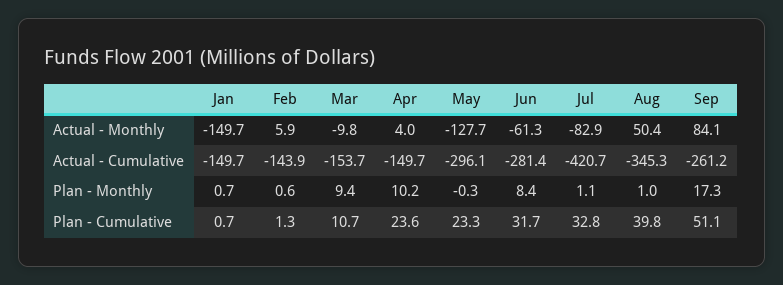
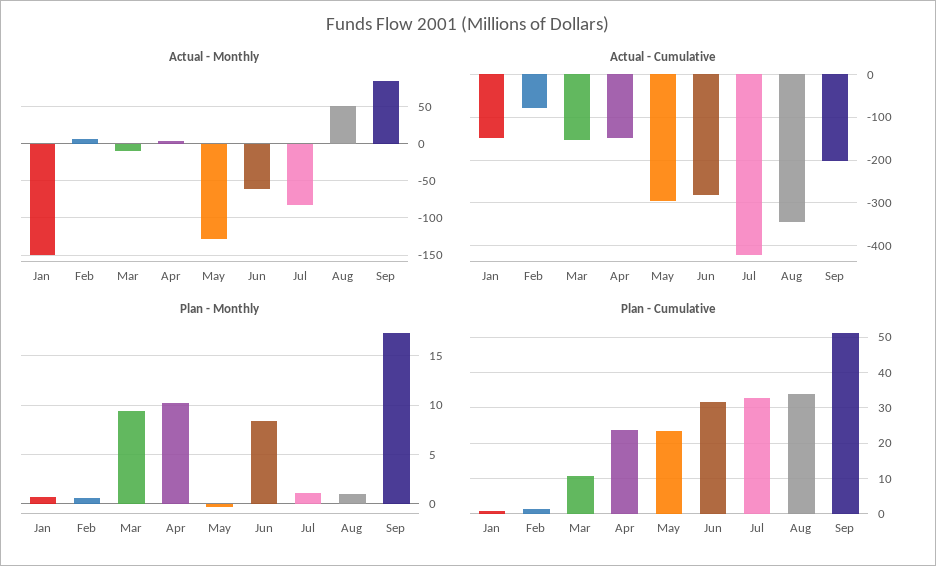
Actual - Cumulative, Feb: -143.9 -> -80
Actual - Cumulative, Sep: -261.2 -> -200
Plan - Cumulative, Aug: 39.8 -> 34

